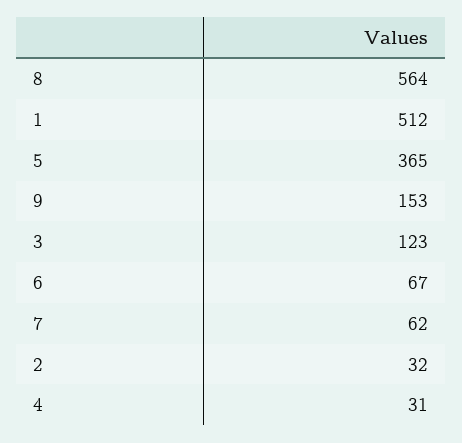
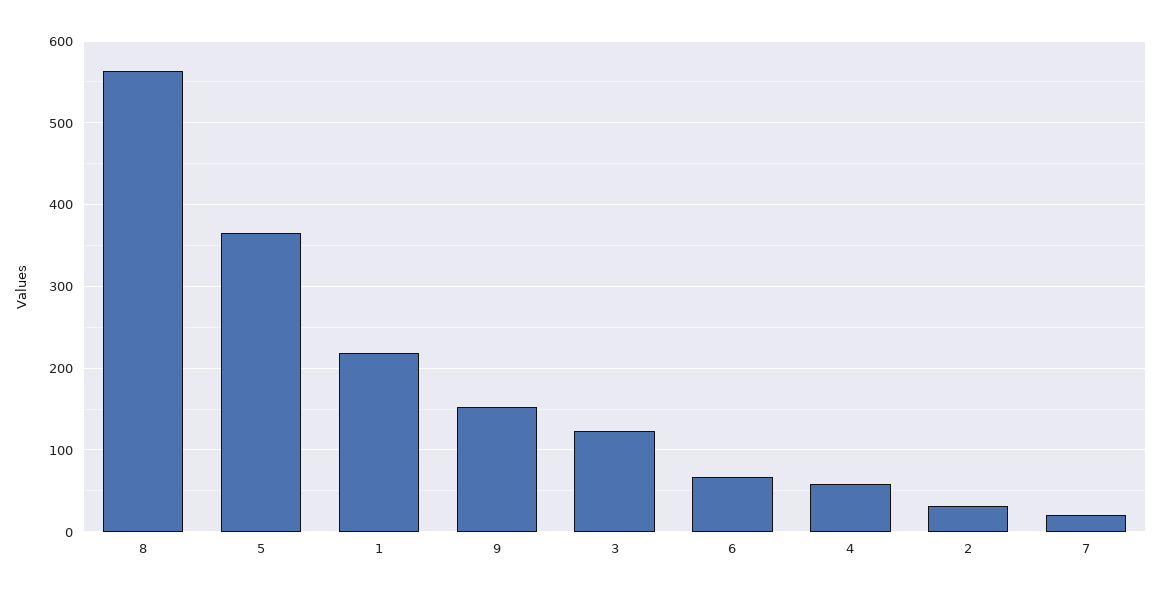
1: 512 -> 220
7: 62 -> 20
4: 31 -> 60

